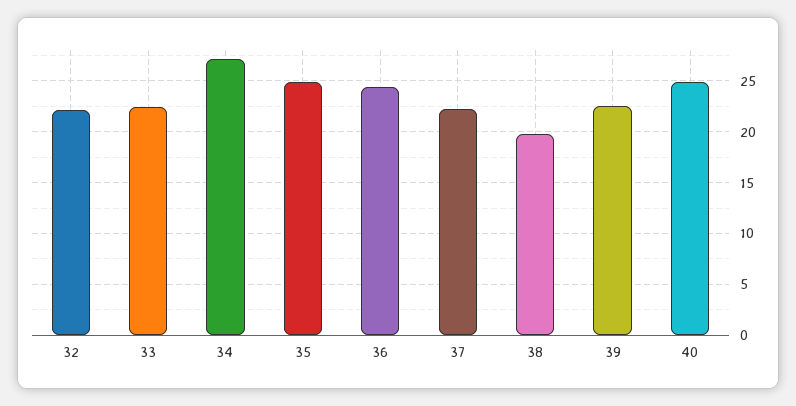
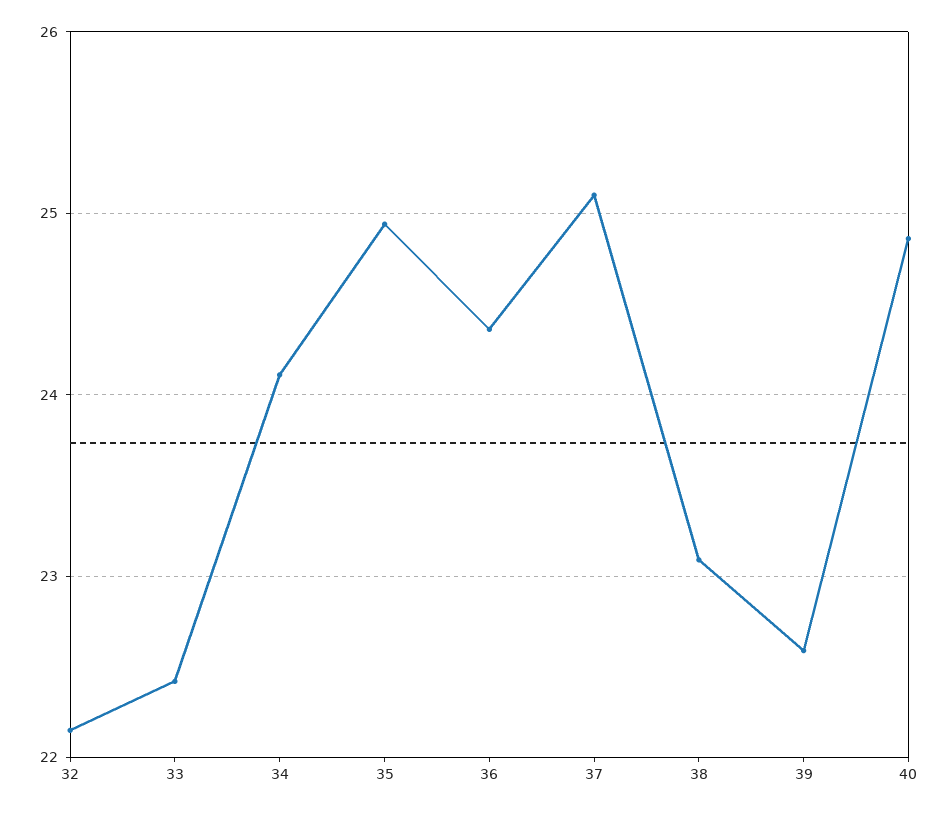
34: 27 -> 24.1
37: 22 -> 25.1
38: 20 -> 23.1

